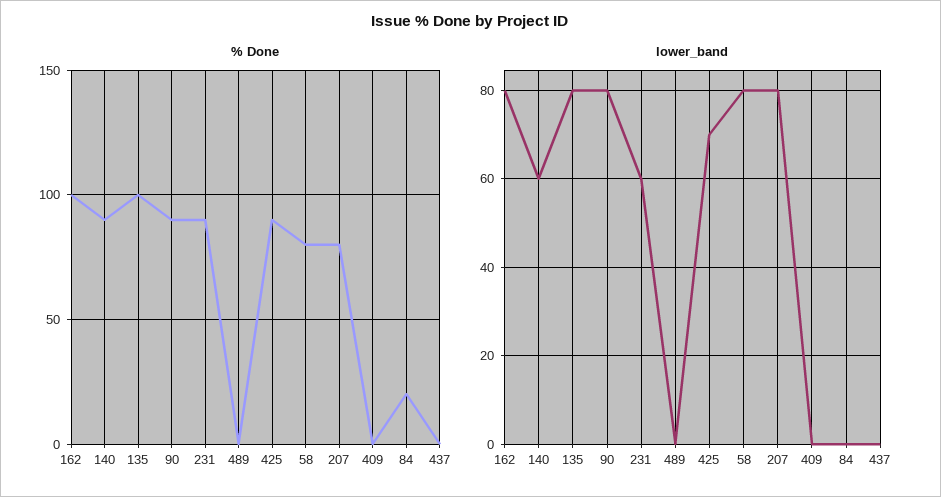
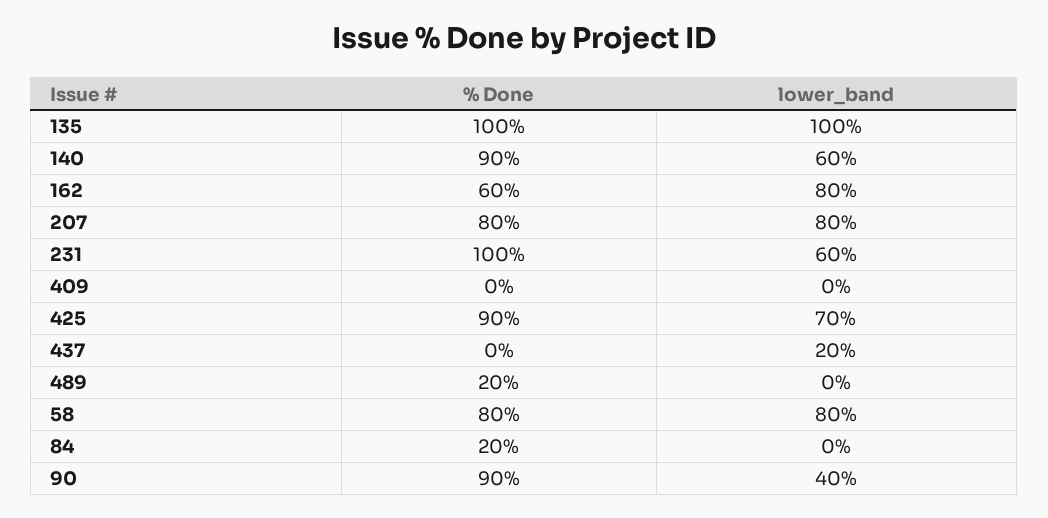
% Done, 162: 100 -> 60
% Done, 231: 90 -> 100
% Done, 489: 0 -> 20
lower_band, 135: 80 -> 100
lower_band, 90: 80 -> 40
lower_band, 437: 0 -> 20

